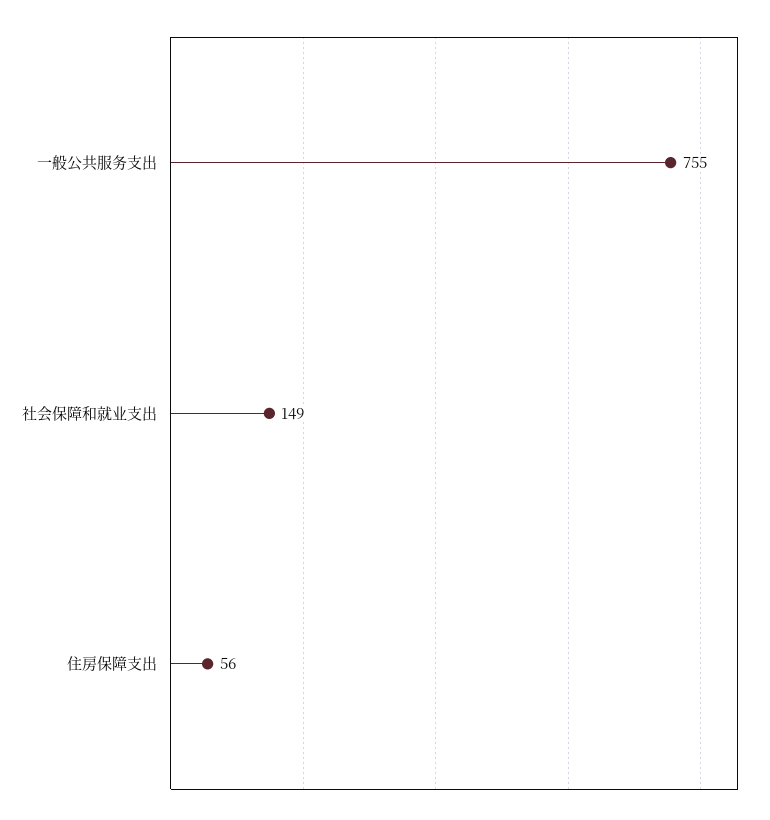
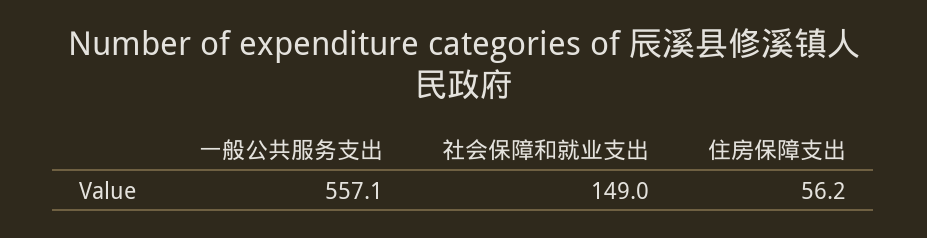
一般公共服务支出: 755 -> 557.1

